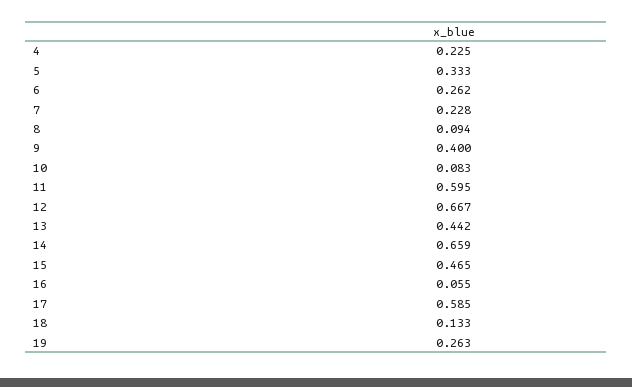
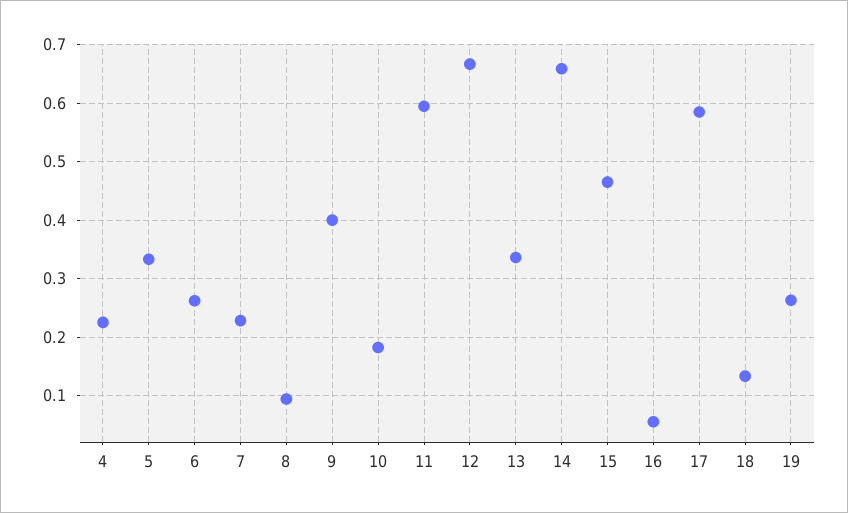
10: 0.083 -> 0.18
13: 0.442 -> 0.34

